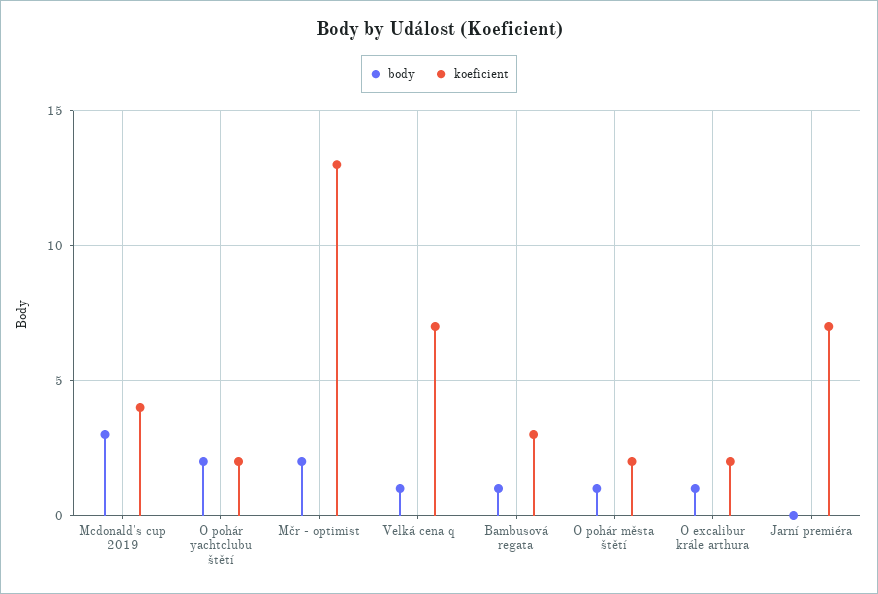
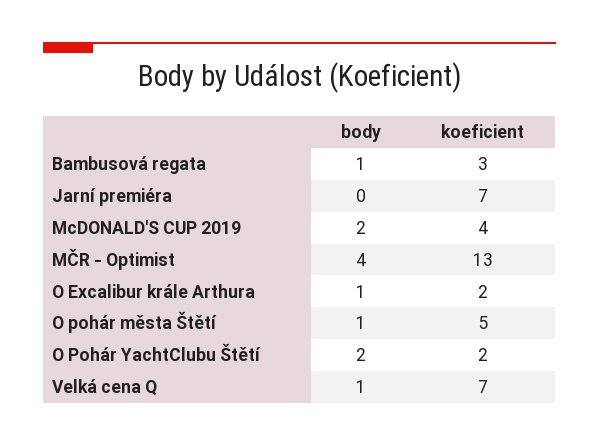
body, Mcdonald's cup 2019: 3 -> 2
body, Mčr - optimist: 2 -> 4
koeficient, O pohár města štětí: 2 -> 5

